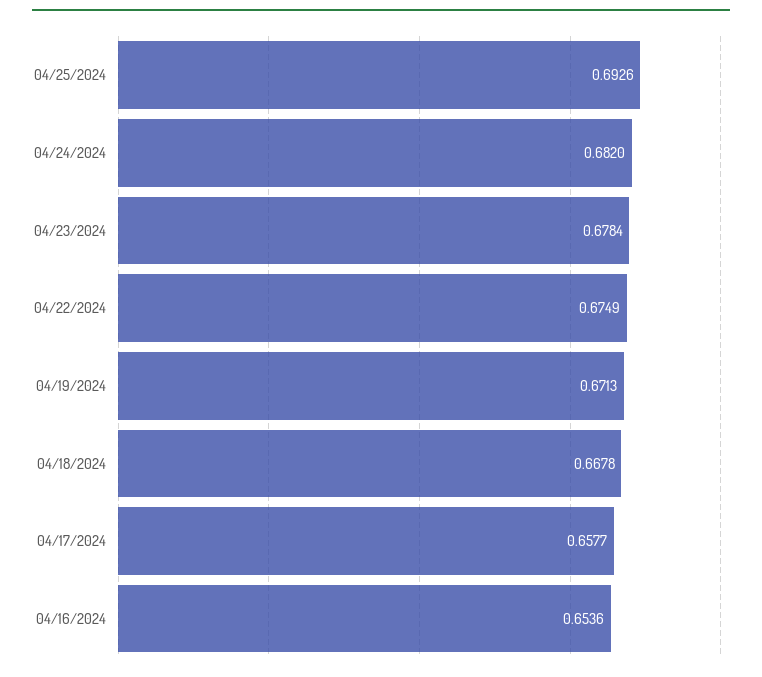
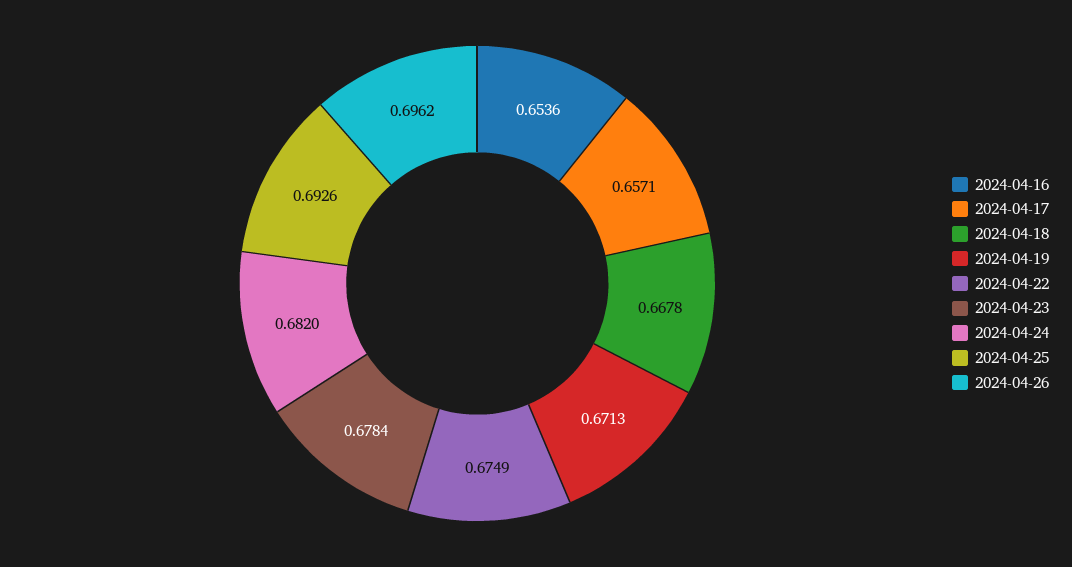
04/17/2024: 0.6577 -> 0.6571
2024-04-26: none -> 0.6962

